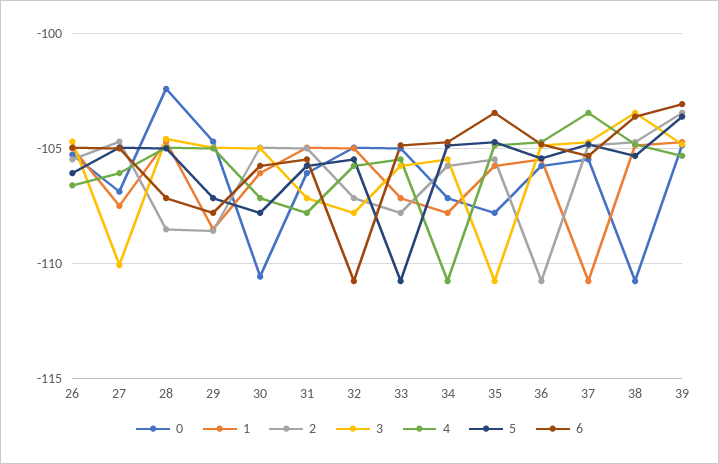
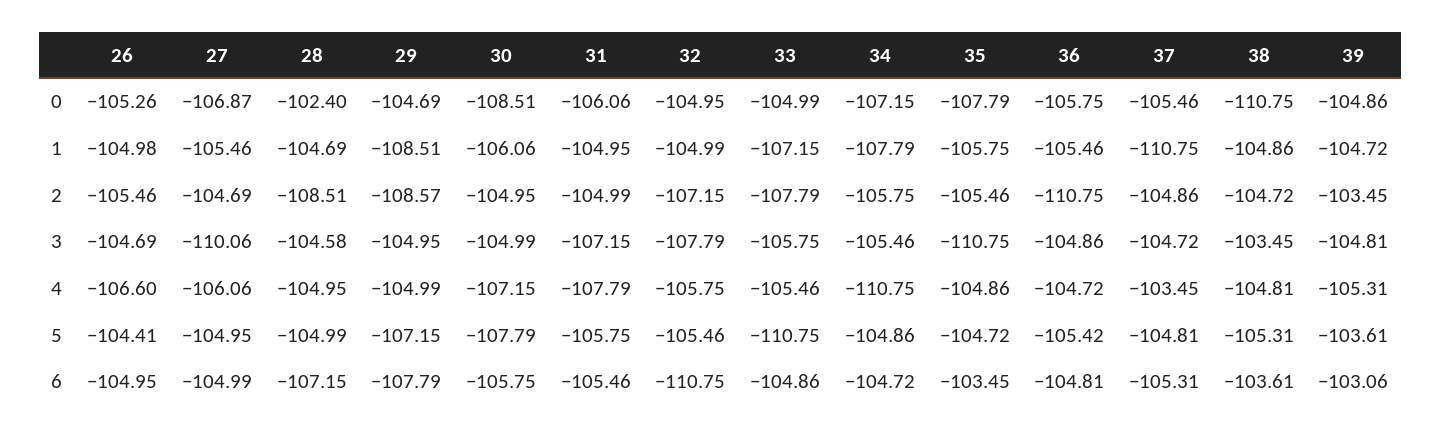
5, 26: -106 -> -104.41
1, 27: -107.5 -> -105.46
0, 30: -110.5 -> -108.51

